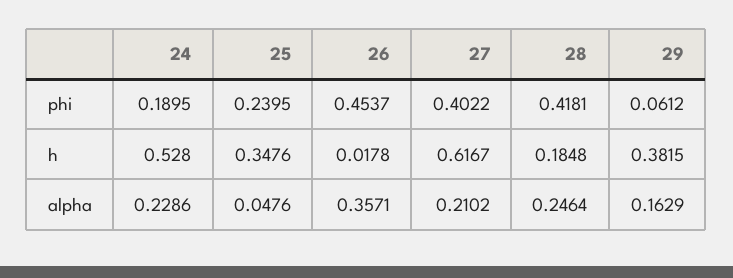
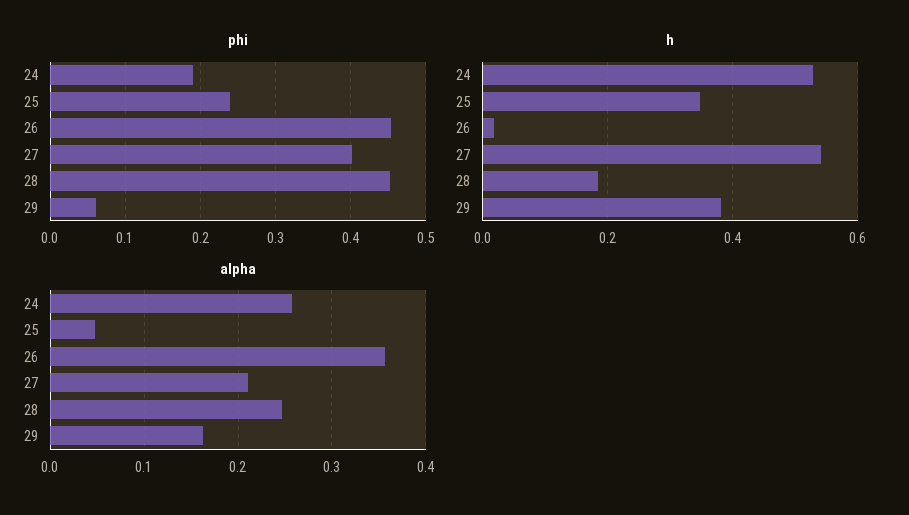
phi, 28: 0.4181 -> 0.45
h, 27: 0.6167 -> 0.54
alpha, 24: 0.2286 -> 0.26

